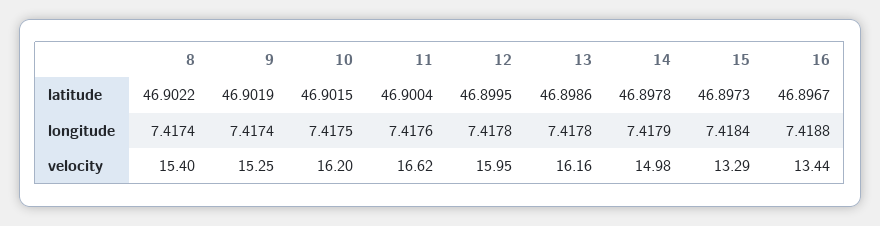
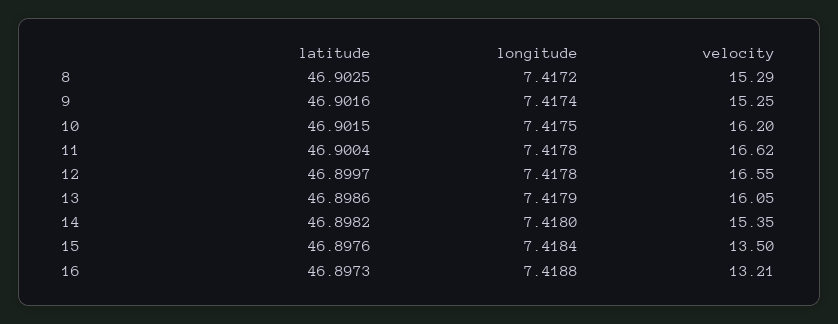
8, latitude: 46.9022 -> 46.9025
9, latitude: 46.9019 -> 46.9016
12, latitude: 46.8995 -> 46.8997
14, latitude: 46.8978 -> 46.8982
15, latitude: 46.8973 -> 46.8976
16, latitude: 46.8967 -> 46.8973
8, longitude: 7.4174 -> 7.4172
11, longitude: 7.4176 -> 7.4178
13, longitude: 7.4178 -> 7.4179
14, longitude: 7.4179 -> 7.418
8, velocity: 15.4 -> 15.29
12, velocity: 15.95 -> 16.55
13, velocity: 16.16 -> 16.05
14, velocity: 14.98 -> 15.35
15, velocity: 13.29 -> 13.5
16, velocity: 13.44 -> 13.21

